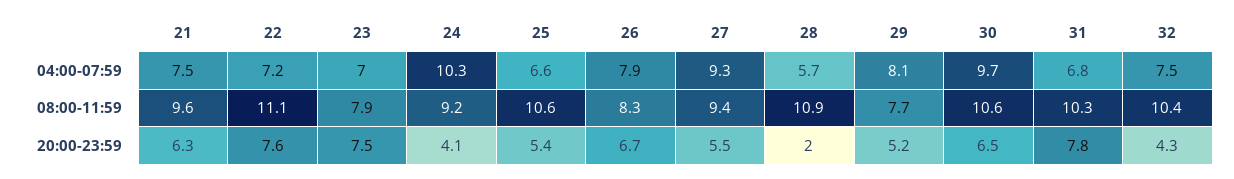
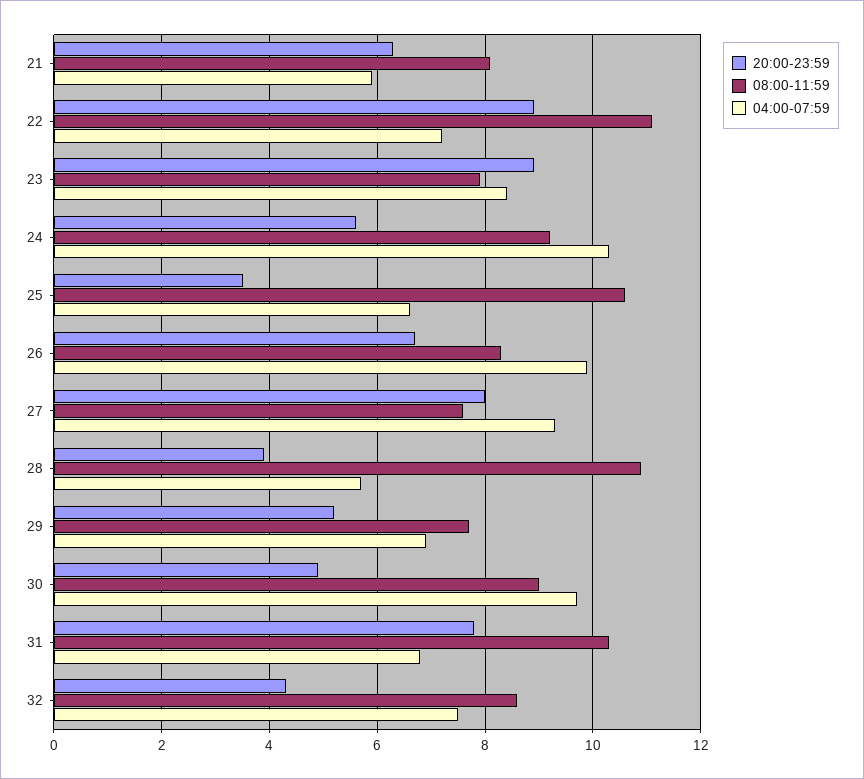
04:00-07:59, 21: 7.5 -> 6
04:00-07:59, 23: 7 -> 8.5
04:00-07:59, 26: 7.9 -> 10
04:00-07:59, 29: 8.1 -> 7
08:00-11:59, 21: 9.6 -> 8
08:00-11:59, 27: 9.4 -> 7.5
08:00-11:59, 30: 10.6 -> 9
08:00-11:59, 32: 10.4 -> 8.5
20:00-23:59, 22: 7.6 -> 9
20:00-23:59, 23: 7.5 -> 9
20:00-23:59, 24: 4.1 -> 5.5
20:00-23:59, 25: 5.4 -> 3.5
20:00-23:59, 27: 5.5 -> 8
20:00-23:59, 28: 2 -> 4
20:00-23:59, 30: 6.5 -> 5

